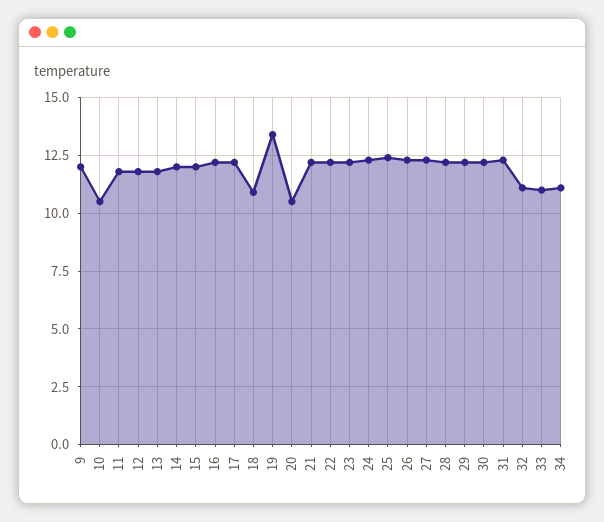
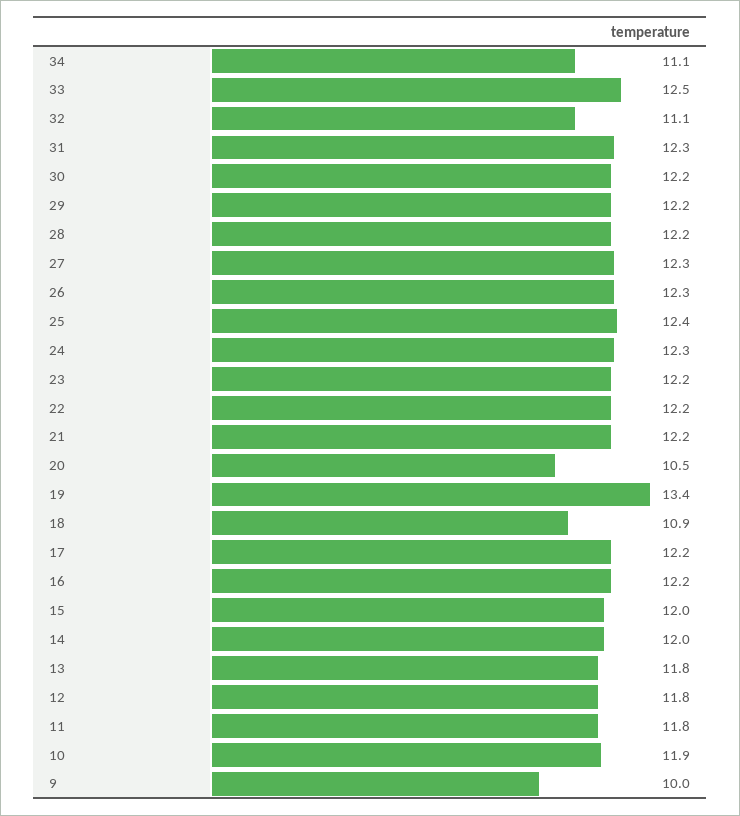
9: 12 -> 10
10: 10.5 -> 11.9
33: 11 -> 12.5

